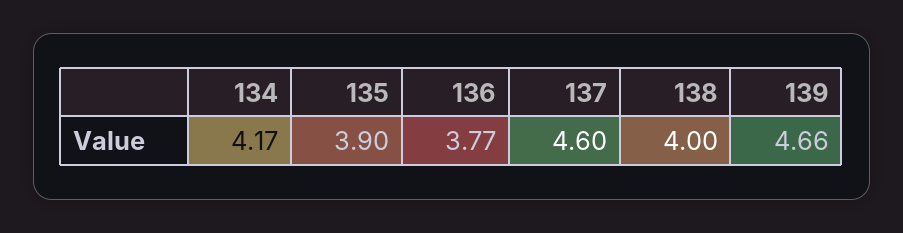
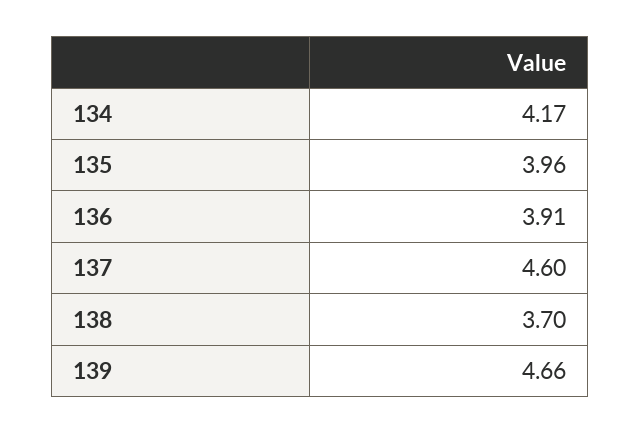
135: 3.9 -> 3.96
136: 3.77 -> 3.91
138: 4 -> 3.7

